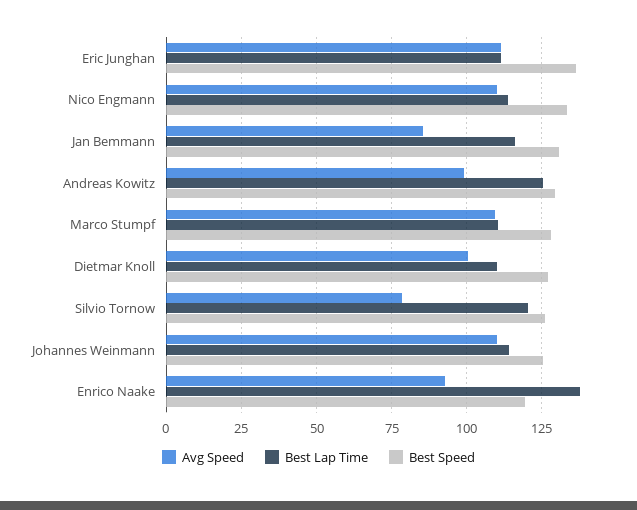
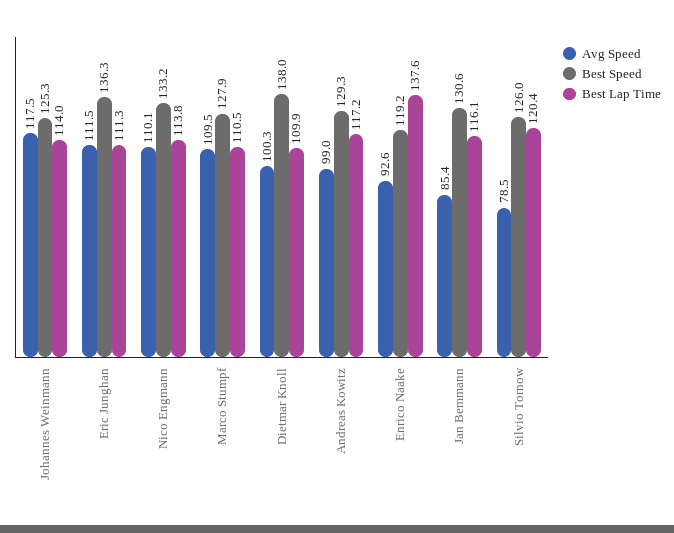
Best Lap Time, Andreas Kowitz: 125 -> 117.2
Best Speed, Dietmar Knoll: 127.5 -> 138
Avg Speed, Johannes Weinmann: 110 -> 117.5

